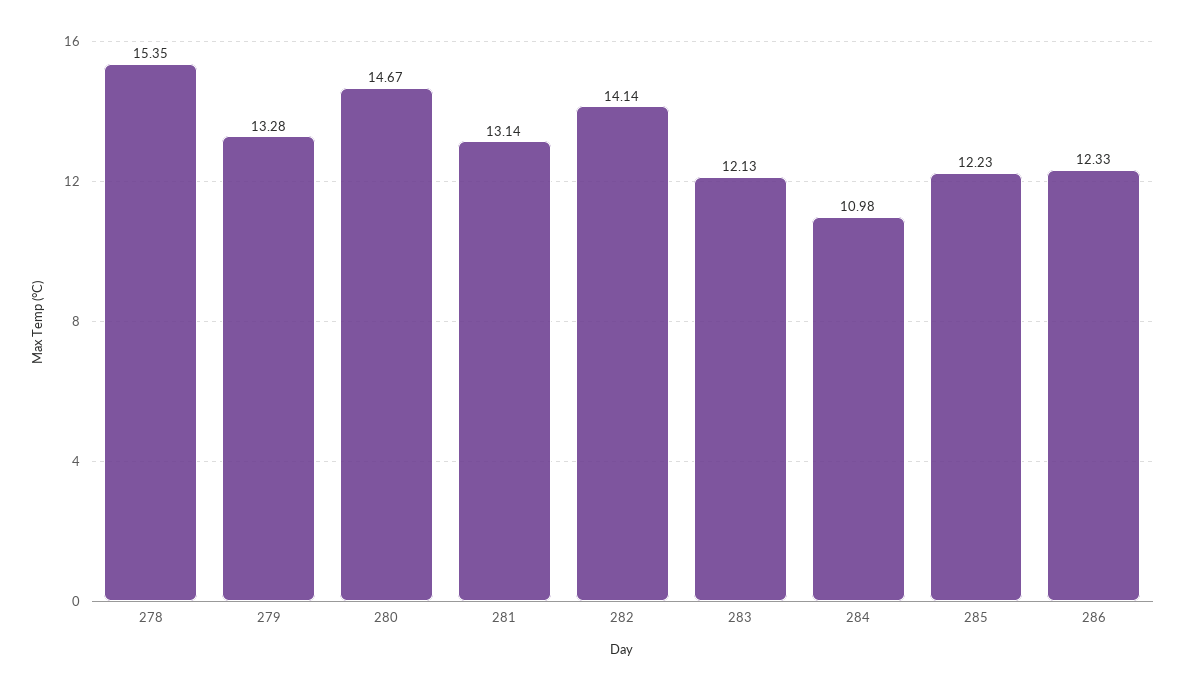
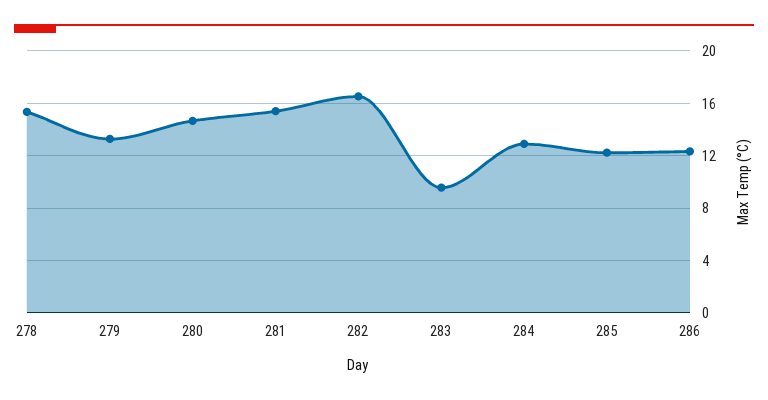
281: 13.14 -> 15.5
282: 14.14 -> 16.5
283: 12.13 -> 9.5
284: 10.98 -> 13

